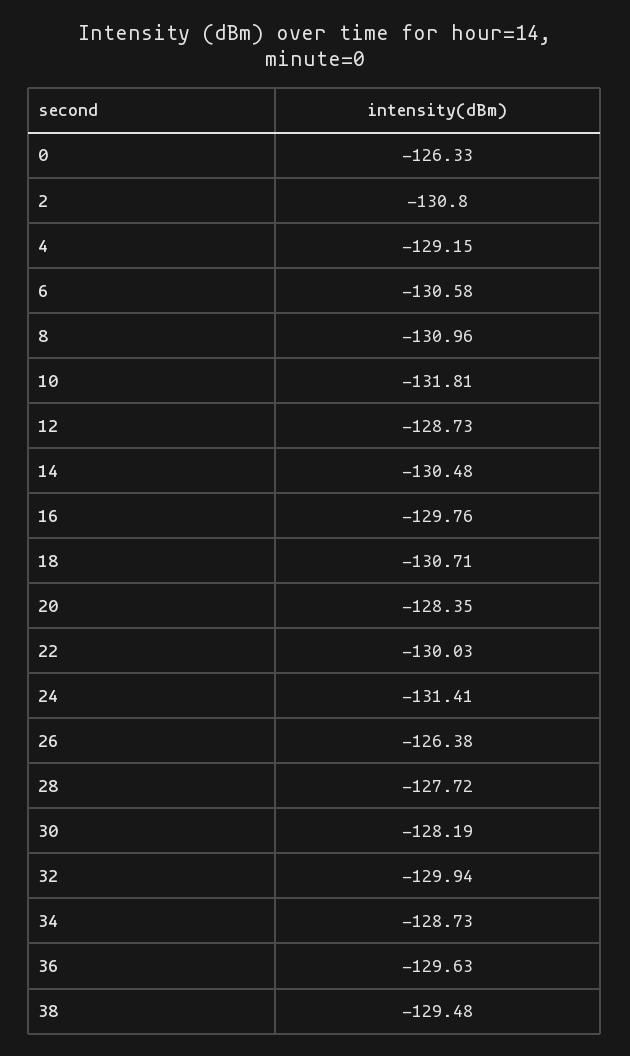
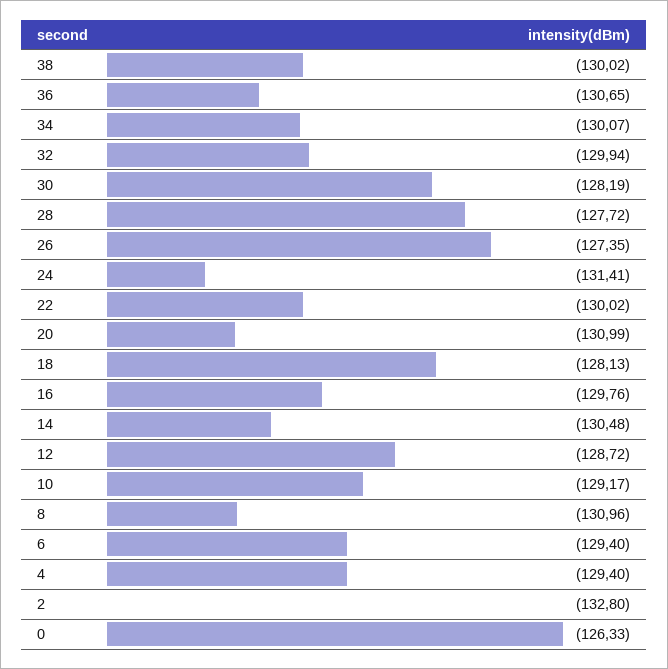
2: -130.8 -> -132.8
4: -129.15 -> -129.4
6: -130.58 -> -129.4
10: -131.81 -> -129.17
12: -128.73 -> -128.72
18: -130.71 -> -128.13
20: -128.35 -> -130.99
22: -130.03 -> -130.02
26: -126.38 -> -127.35
34: -128.73 -> -130.07
36: -129.63 -> -130.65
38: -129.48 -> -130.02

